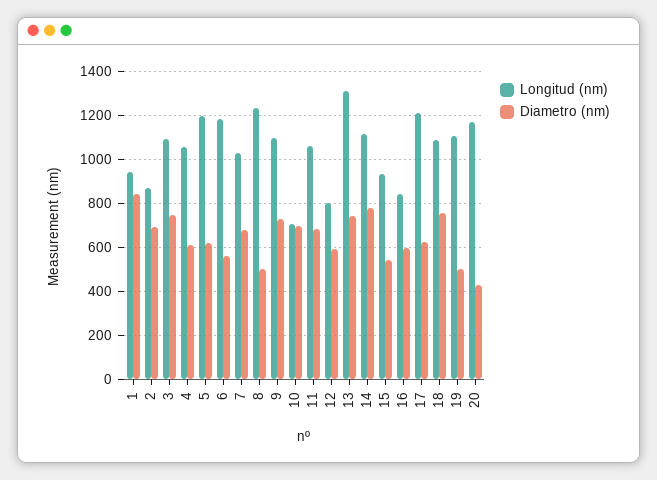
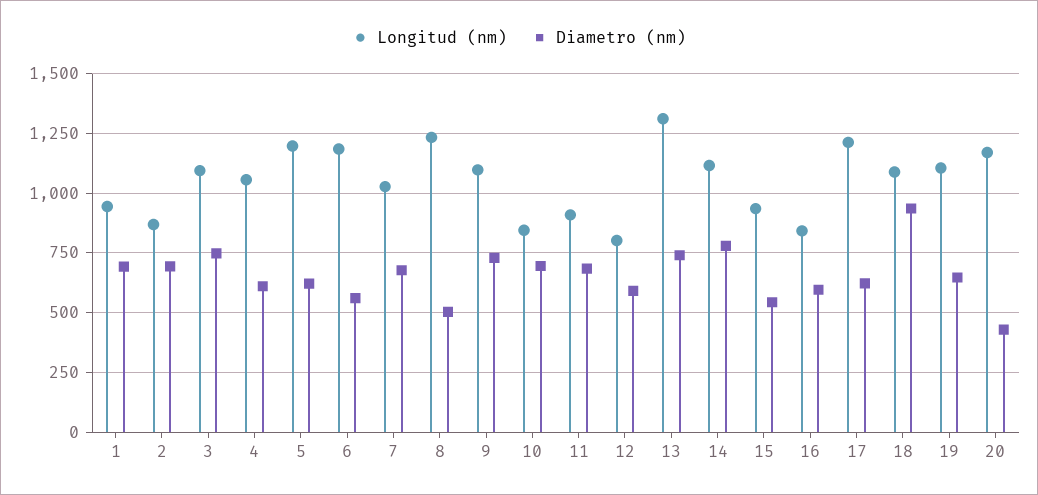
Diametro (nm), 1: 850 -> 700
Longitud (nm), 10: 700 -> 850
Longitud (nm), 11: 1050 -> 900
Diametro (nm), 18: 750 -> 950
Diametro (nm), 19: 500 -> 650

